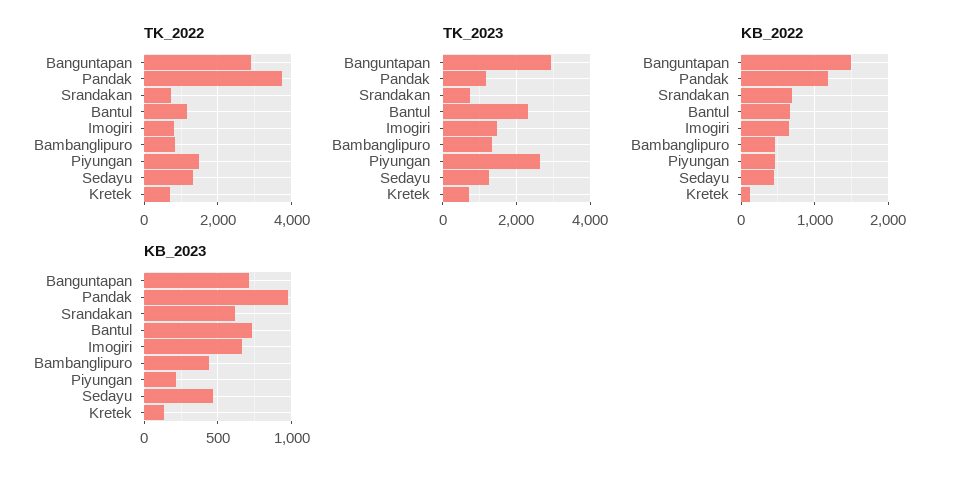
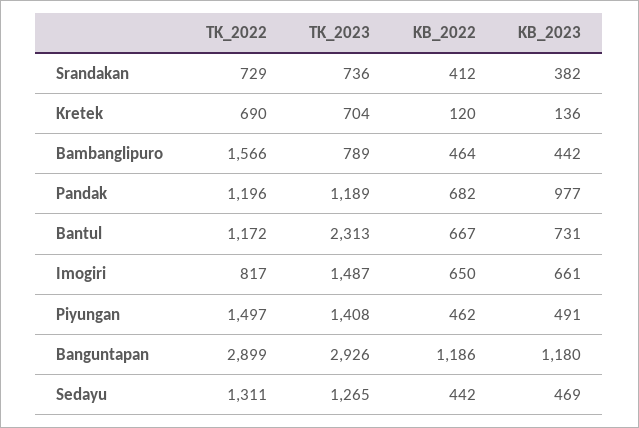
TK_2022, Pandak: 3800 -> 1196
TK_2022, Bambanglipuro: 800 -> 1566
TK_2023, Bambanglipuro: 1400 -> 789
TK_2023, Piyungan: 2600 -> 1408
KB_2022, Banguntapan: 1500 -> 1186
KB_2022, Pandak: 1200 -> 682
KB_2022, Srandakan: 700 -> 412
KB_2023, Banguntapan: 700 -> 1180
KB_2023, Srandakan: 600 -> 382
KB_2023, Piyungan: 200 -> 491

